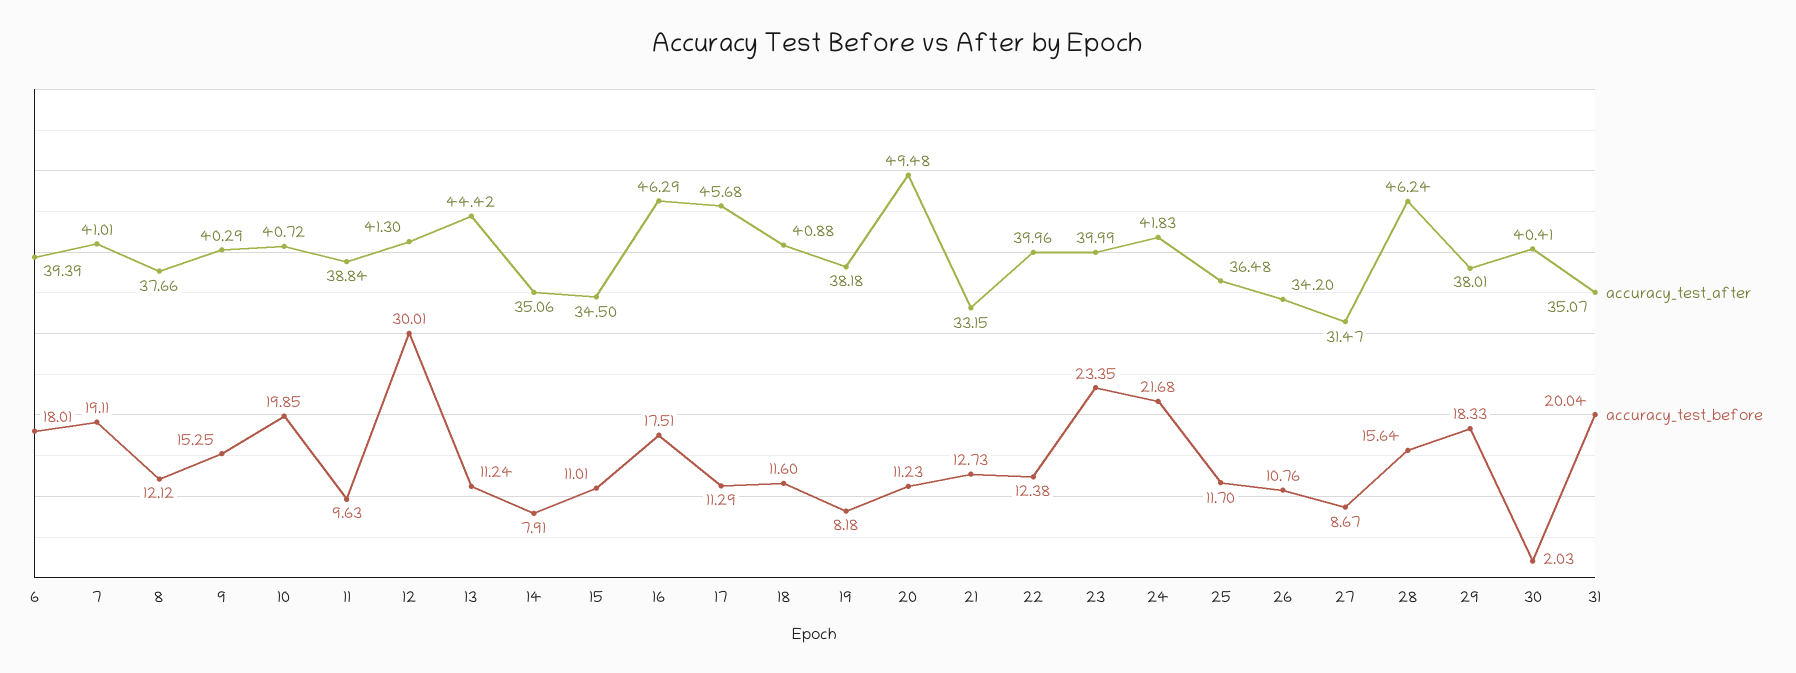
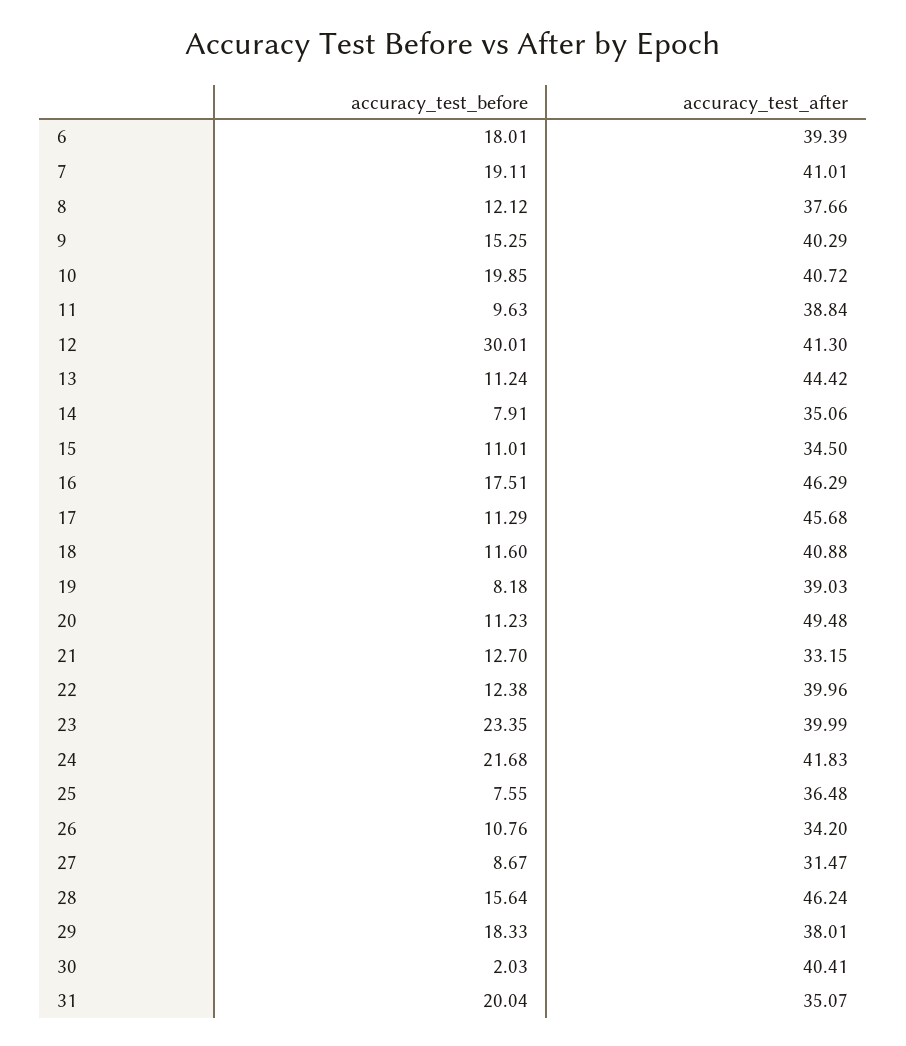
accuracy_test_after, 19: 38.18 -> 39.03
accuracy_test_before, 21: 12.73 -> 12.7
accuracy_test_before, 25: 11.7 -> 7.55

